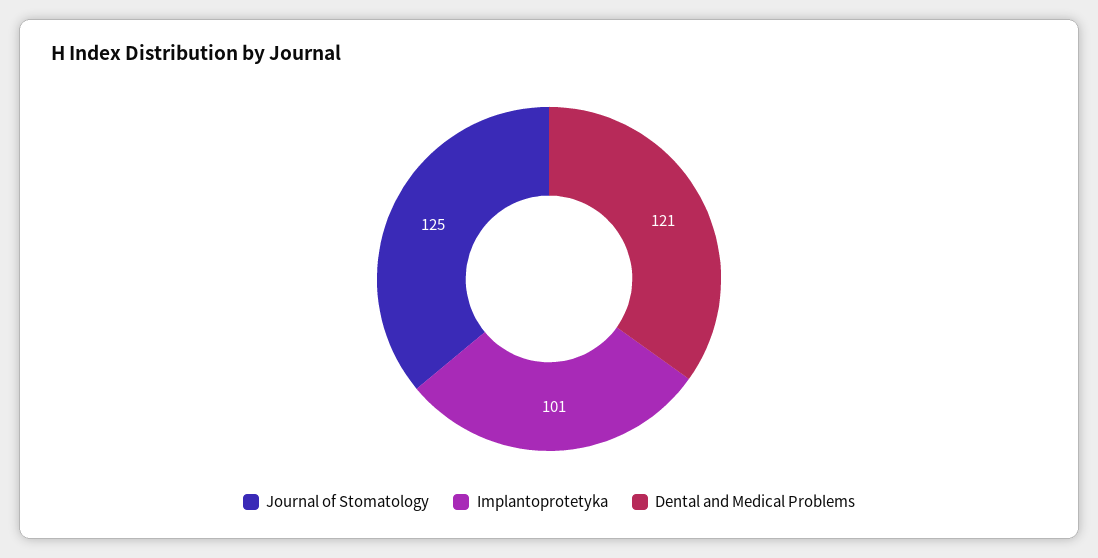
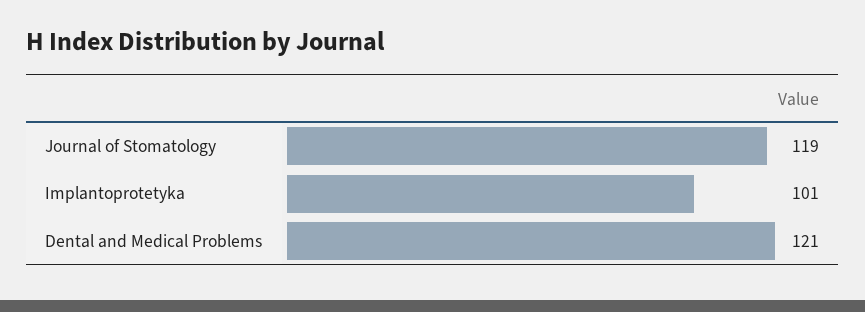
Journal of Stomatology: 125 -> 119

